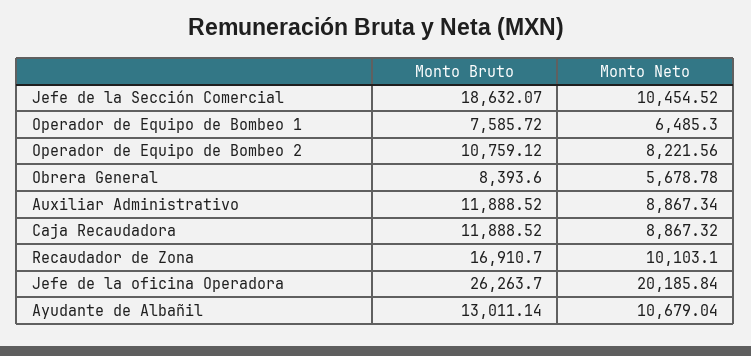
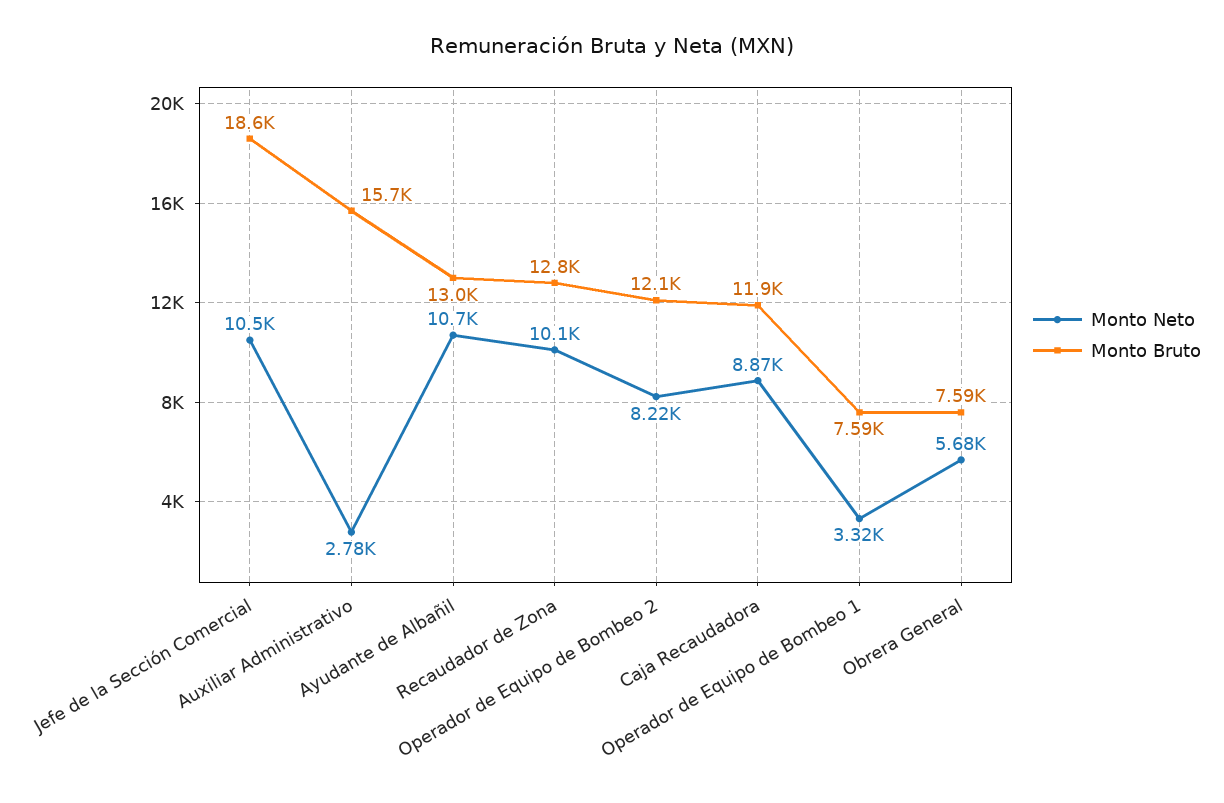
Monto Neto, Operador de Equipo de Bombeo 1: 6485.3 -> 3320
Monto Bruto, Operador de Equipo de Bombeo 2: 10759.12 -> 12100
Monto Bruto, Obrera General: 8393.6 -> 7590
Monto Bruto, Auxiliar Administrativo: 11888.52 -> 15700
Monto Neto, Auxiliar Administrativo: 8867.34 -> 2780
Monto Bruto, Recaudador de Zona: 16910.7 -> 12800
Monto Bruto, Jefe de la oficina Operadora: 26263.7 -> none
Monto Neto, Jefe de la oficina Operadora: 20185.84 -> none

